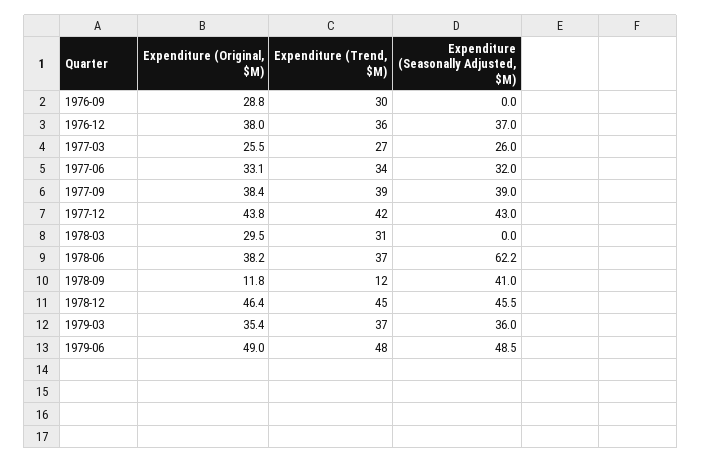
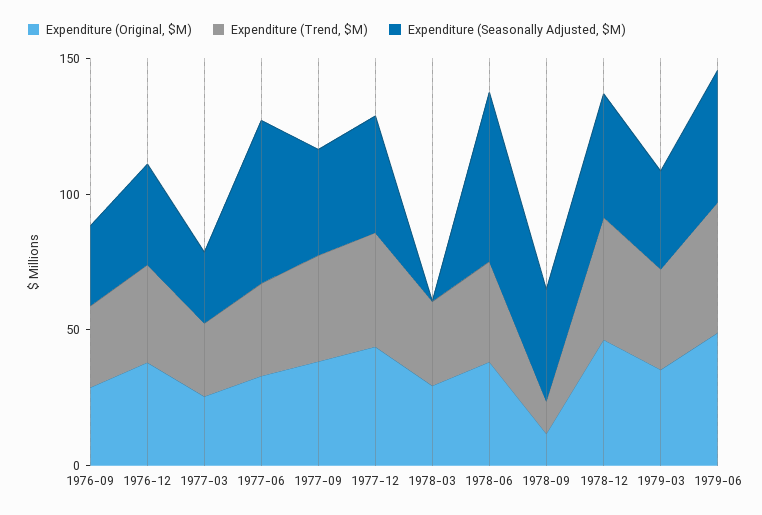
Expenditure (Seasonally Adjusted, $M), 1976-09: 0 -> 30
Expenditure (Seasonally Adjusted, $M), 1977-06: 32 -> 60

